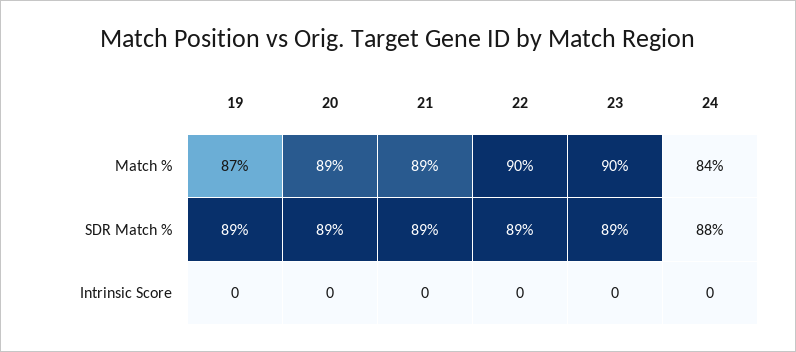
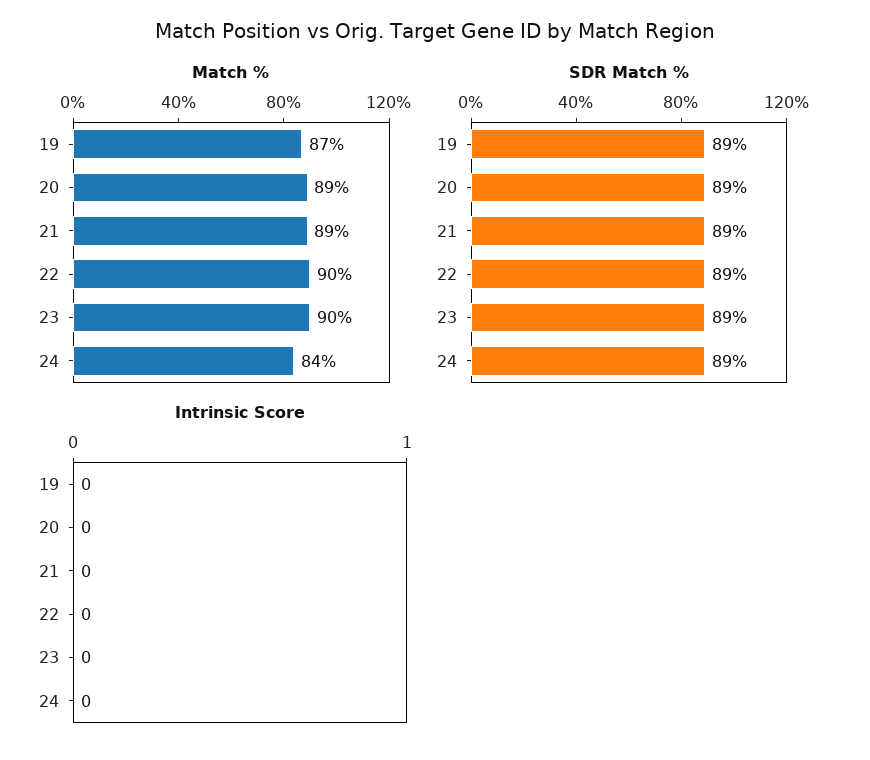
SDR Match %, 24: 88 -> 89

